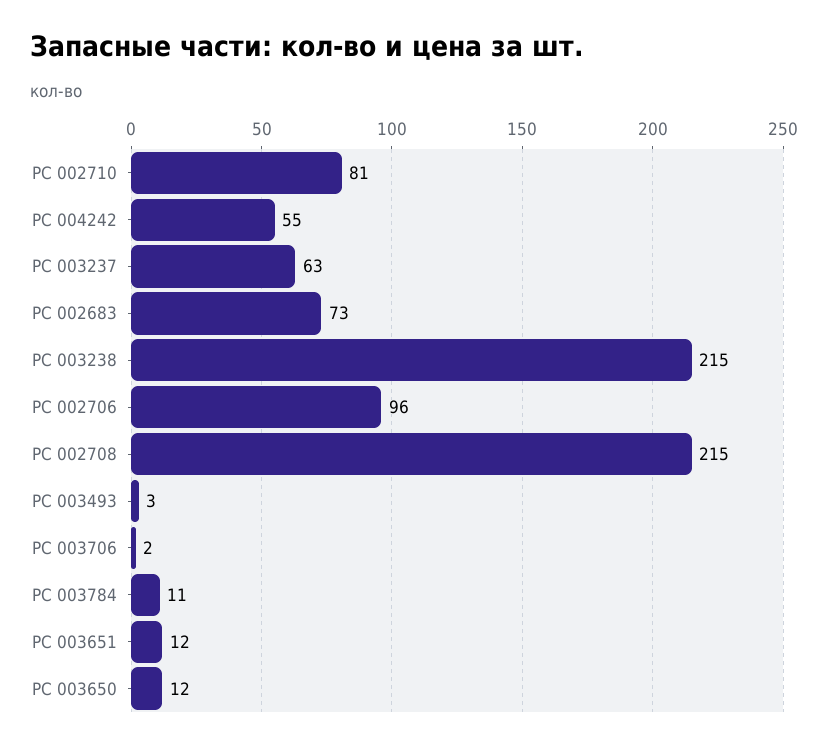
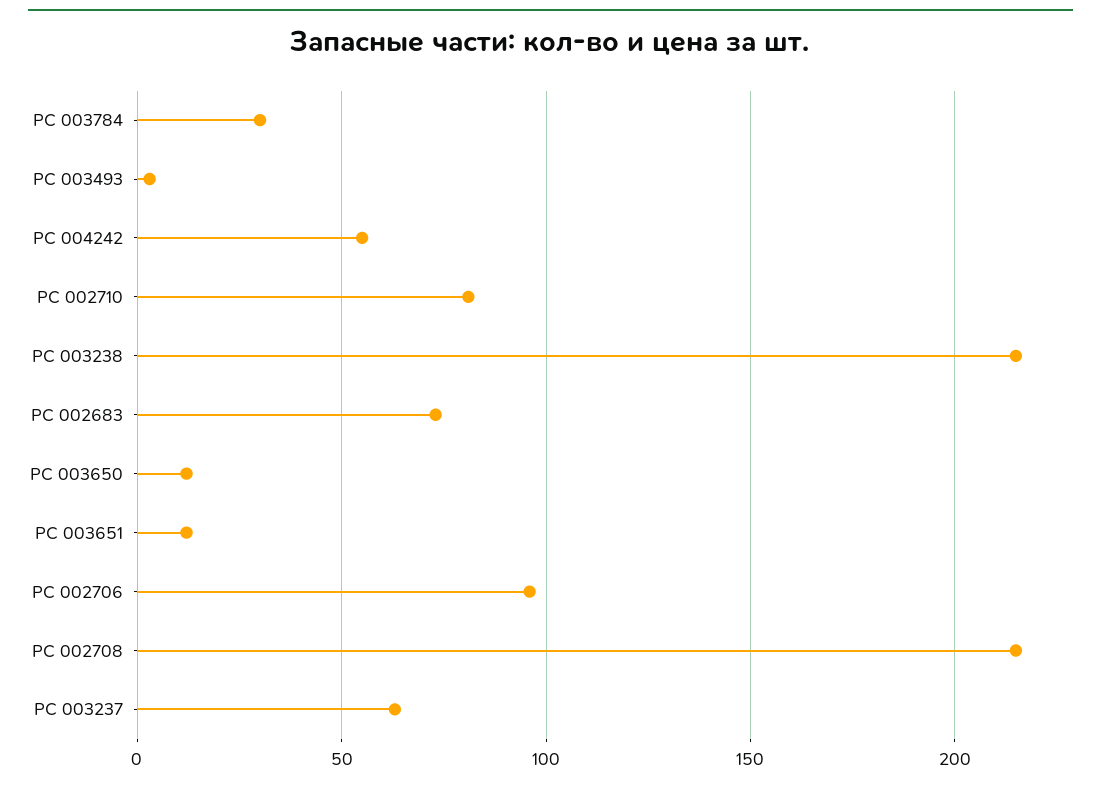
РС 003706: 2 -> none
РС 003784: 11 -> 30

